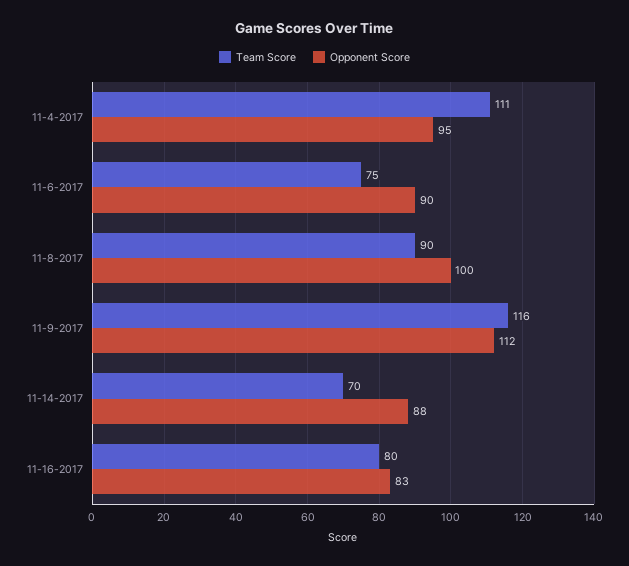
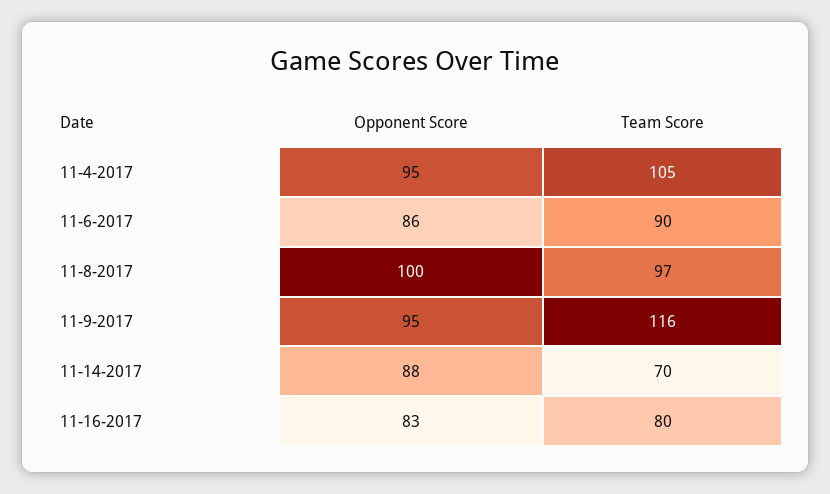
Team Score, 11-4-2017: 111 -> 105
Team Score, 11-6-2017: 75 -> 90
Opponent Score, 11-6-2017: 90 -> 86
Team Score, 11-8-2017: 90 -> 97
Opponent Score, 11-9-2017: 112 -> 95

